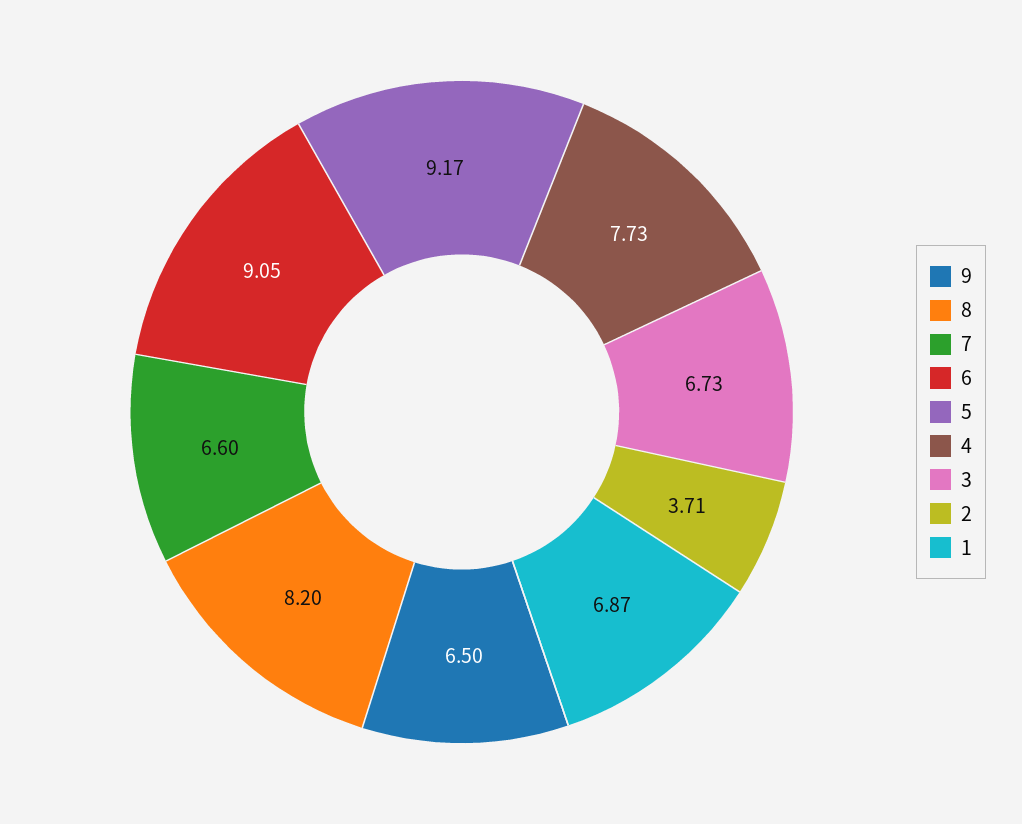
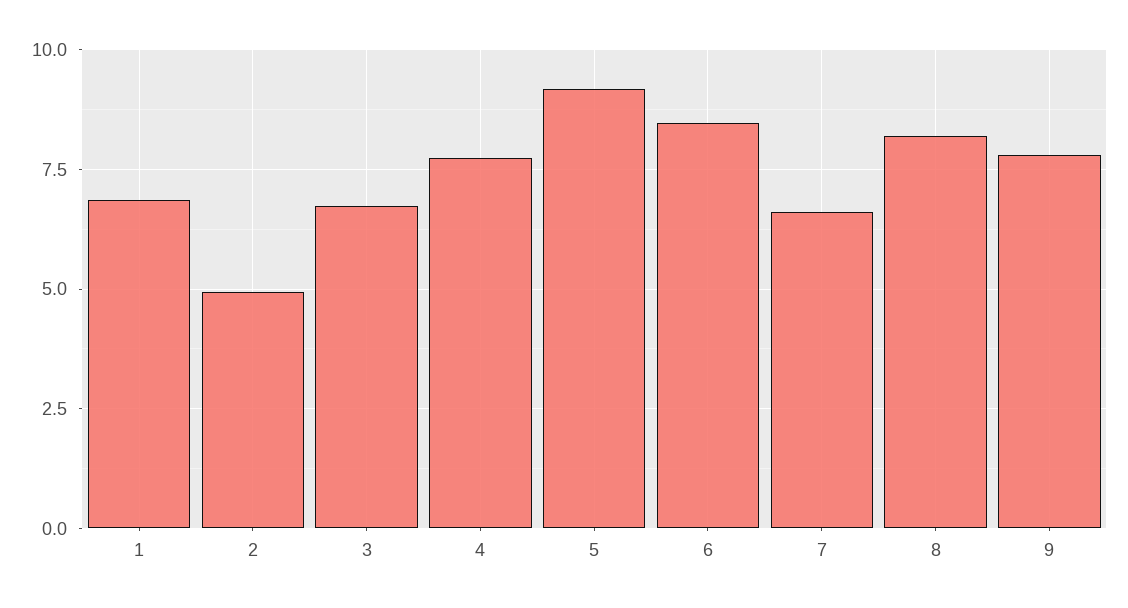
9: 6.5 -> 7.75
6: 9.05 -> 8.5
2: 3.71 -> 5

